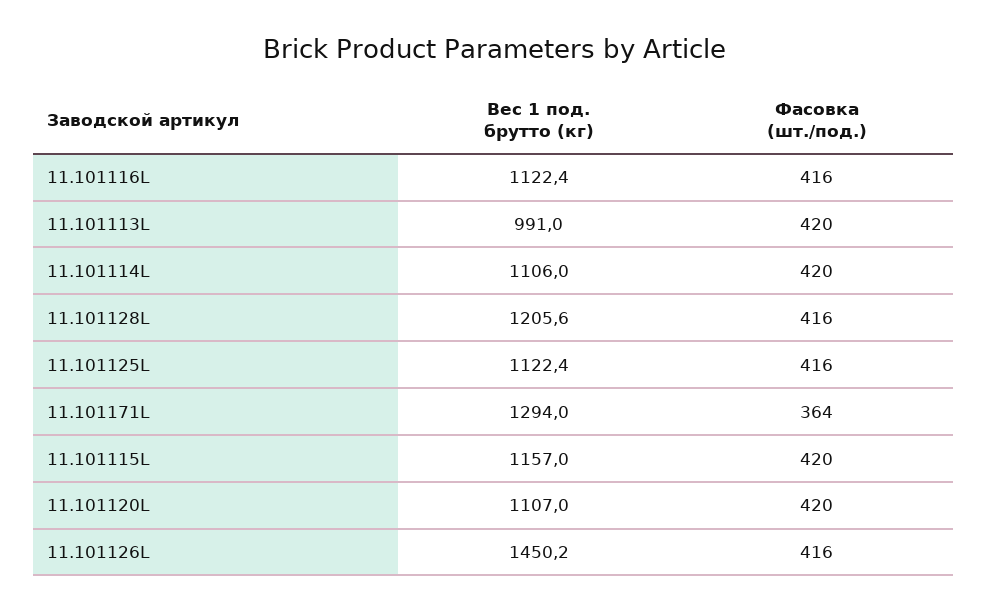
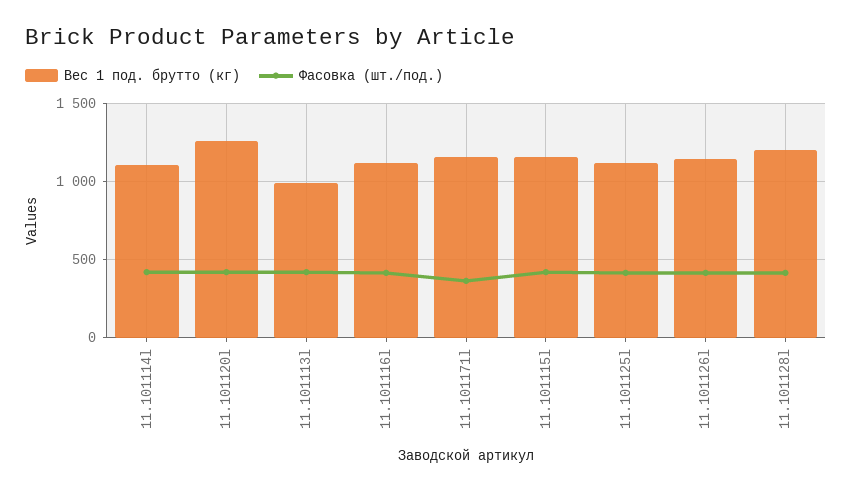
Вес 1 под. брутто (кг), 11.101171L: 1294 -> 1150
Вес 1 под. брутто (кг), 11.101120L: 1107 -> 1250
Вес 1 под. брутто (кг), 11.101126L: 1450.2 -> 1150

